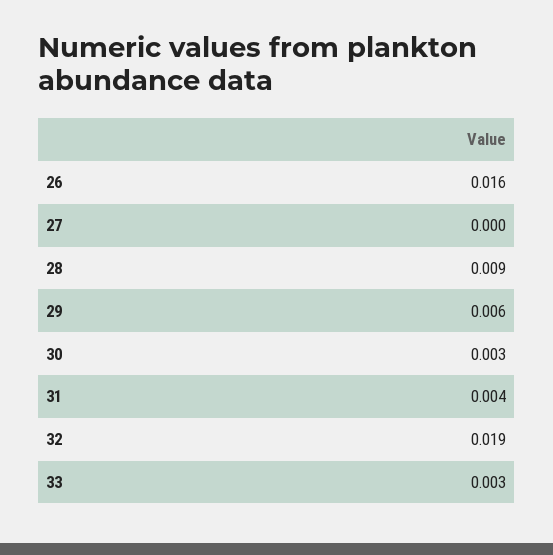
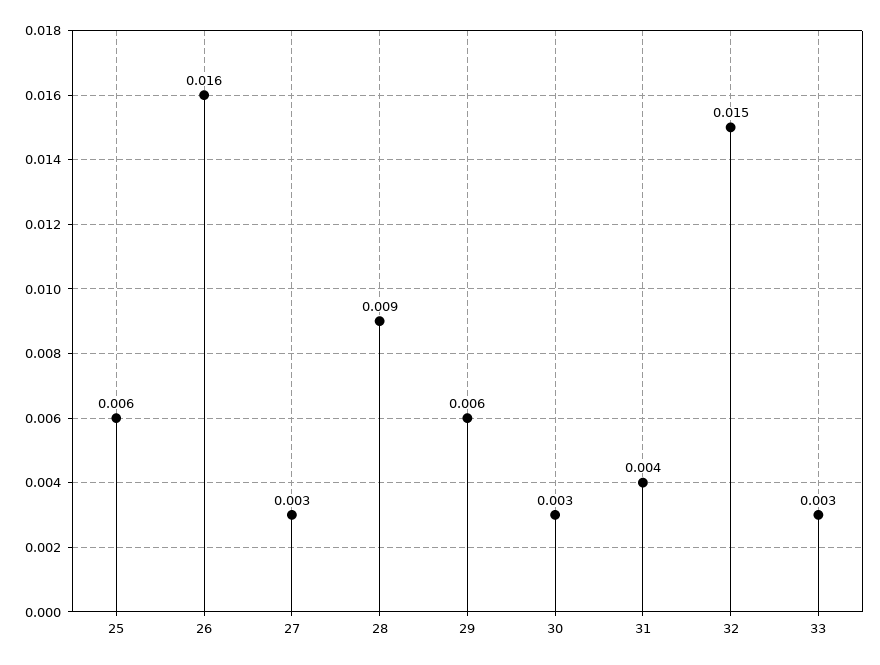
27: 0 -> 0.003
32: 0.019 -> 0.015
25: none -> 0.006

